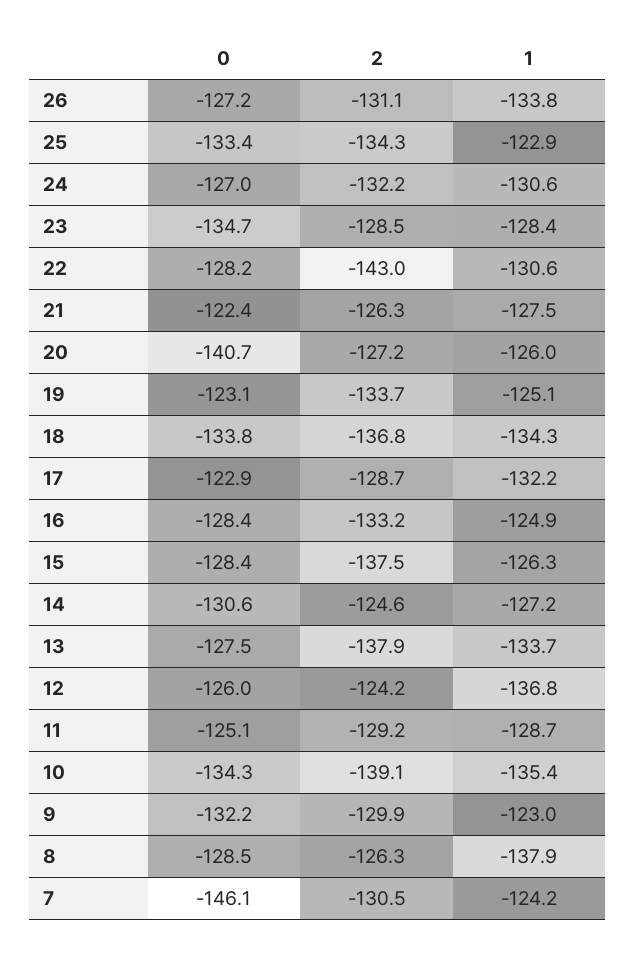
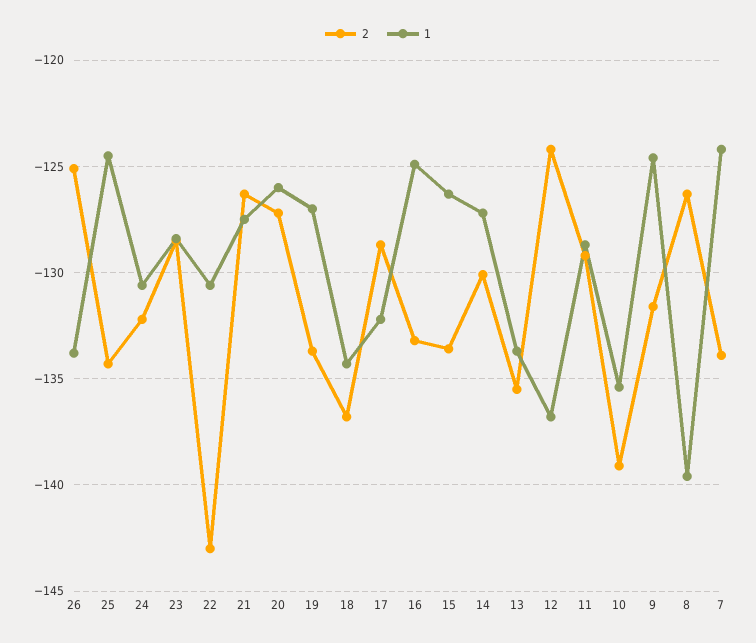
0, 26: -127.2 -> none
2, 26: -131.1 -> -125
0, 25: -133.4 -> none
1, 25: -122.9 -> -124.5
0, 24: -127 -> none
0, 23: -134.7 -> none
0, 22: -128.2 -> none
0, 21: -122.4 -> none
0, 20: -140.7 -> none
0, 19: -123.1 -> none
1, 19: -125.1 -> -127
0, 18: -133.8 -> none
0, 17: -122.9 -> none
0, 16: -128.4 -> none
0, 15: -128.4 -> none
2, 15: -137.5 -> -133.5
0, 14: -130.6 -> none
2, 14: -124.6 -> -130
0, 13: -127.5 -> none
2, 13: -137.9 -> -135.5
0, 12: -126 -> none
0, 11: -125.1 -> none
0, 10: -134.3 -> none
0, 9: -132.2 -> none
2, 9: -129.9 -> -131.5
1, 9: -123 -> -124.5
0, 8: -128.5 -> none
1, 8: -137.9 -> -139.5
0, 7: -146.1 -> none
2, 7: -130.5 -> -134

